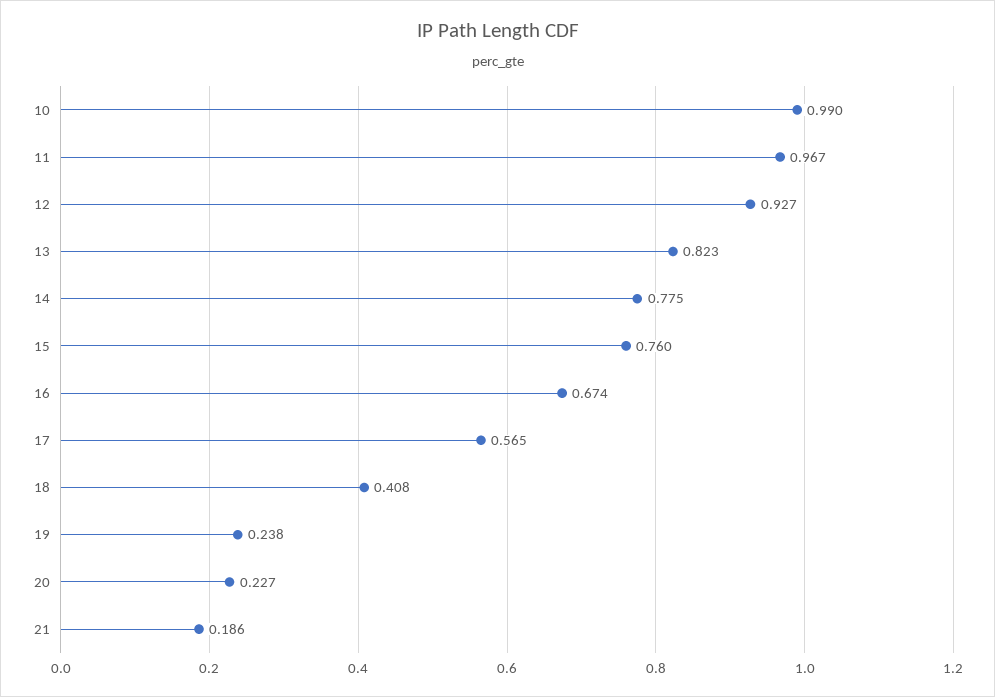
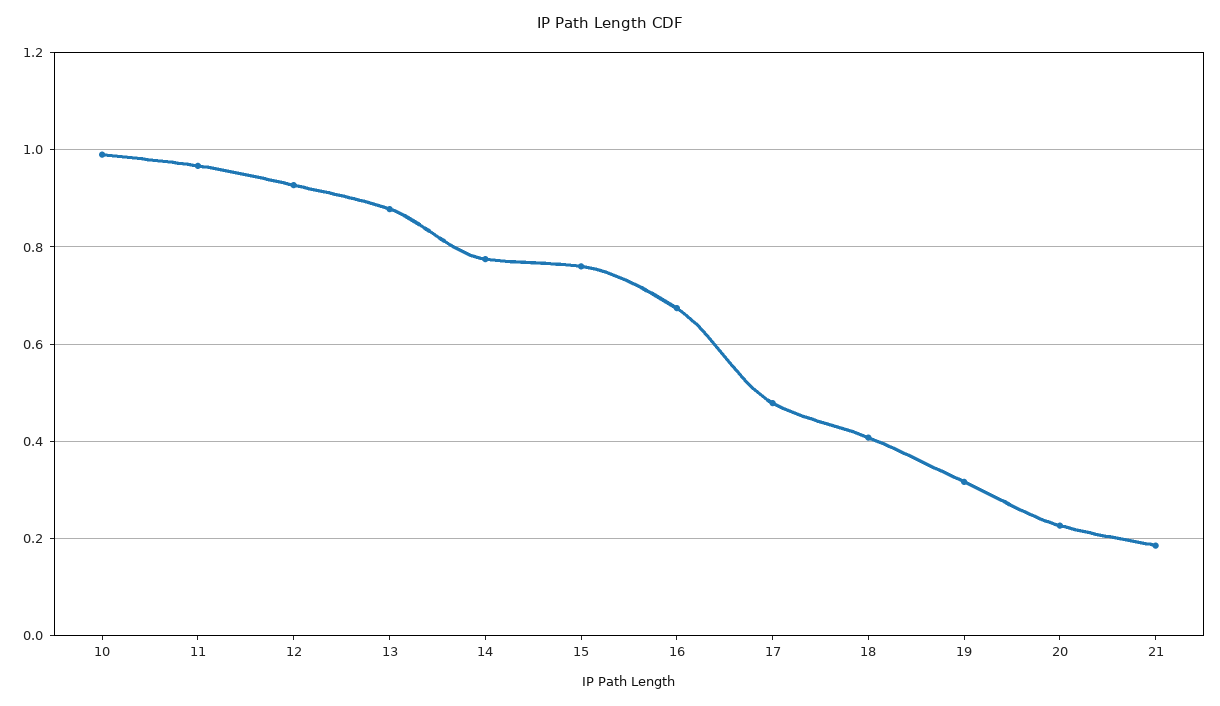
13: 0.823 -> 0.88
17: 0.565 -> 0.48
19: 0.238 -> 0.32

